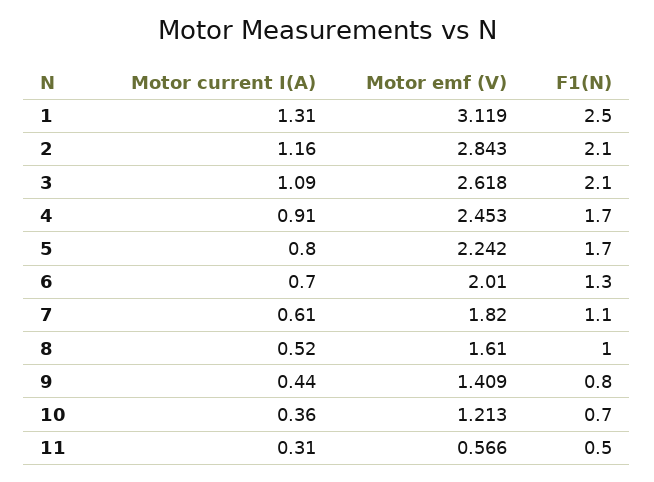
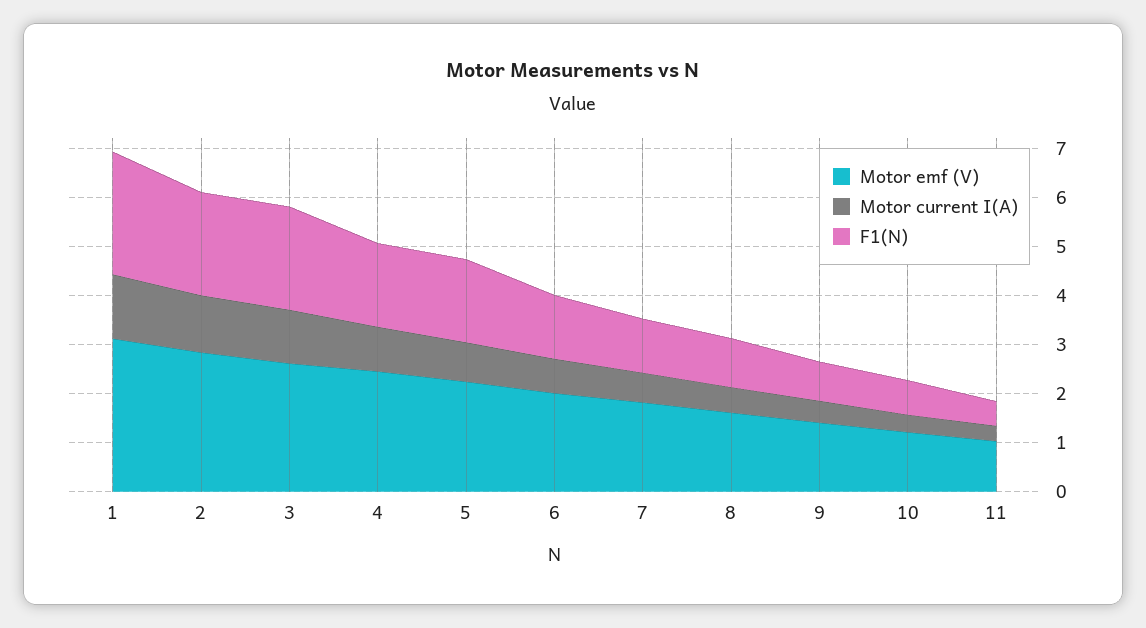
Motor emf (V), 11: 0.566 -> 1

